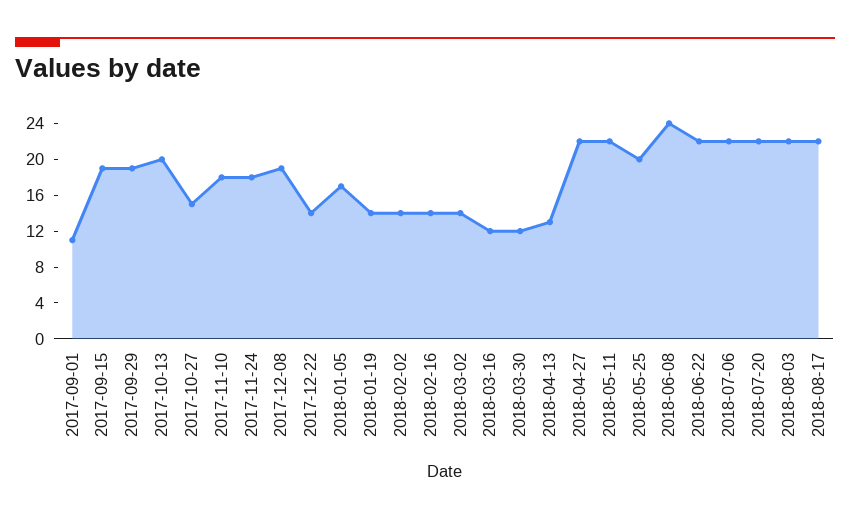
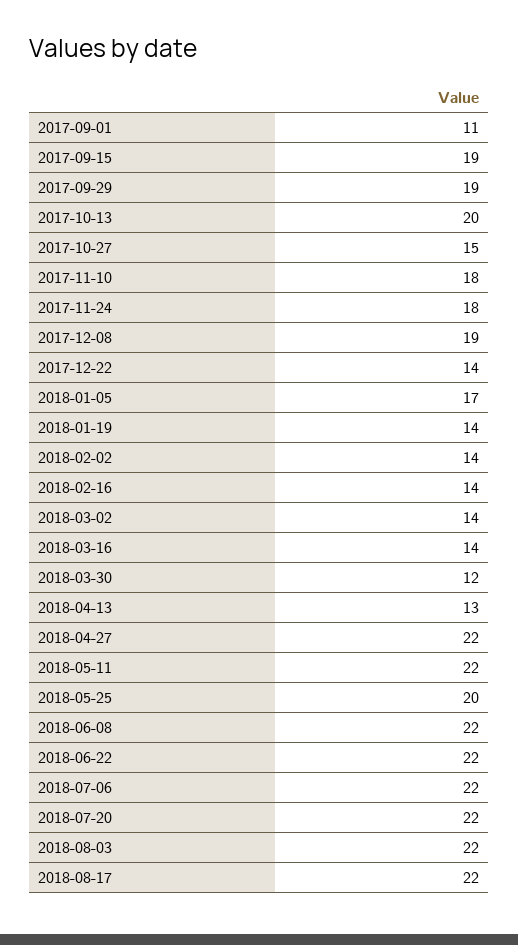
2018-03-16: 12 -> 14
2018-06-08: 24 -> 22

